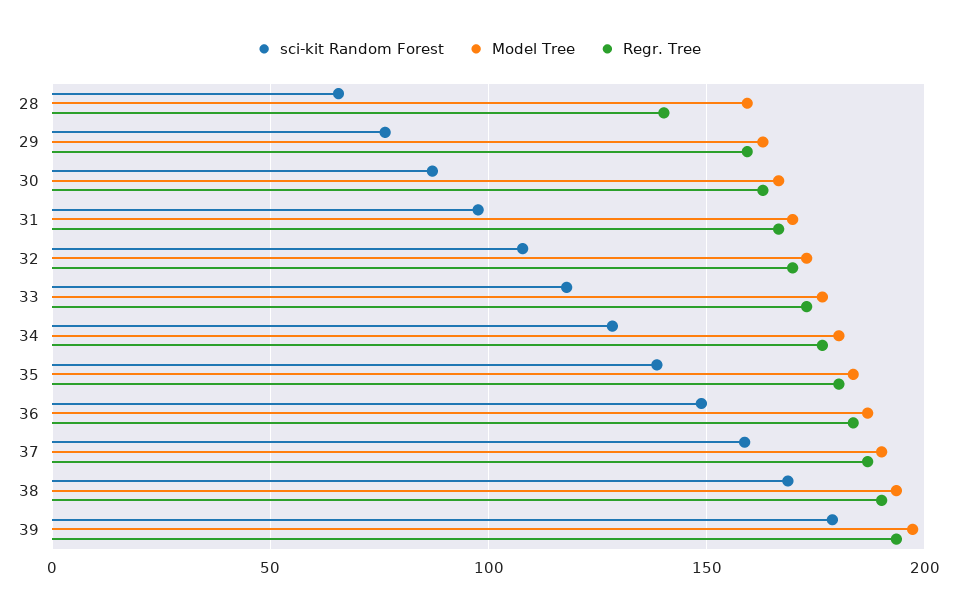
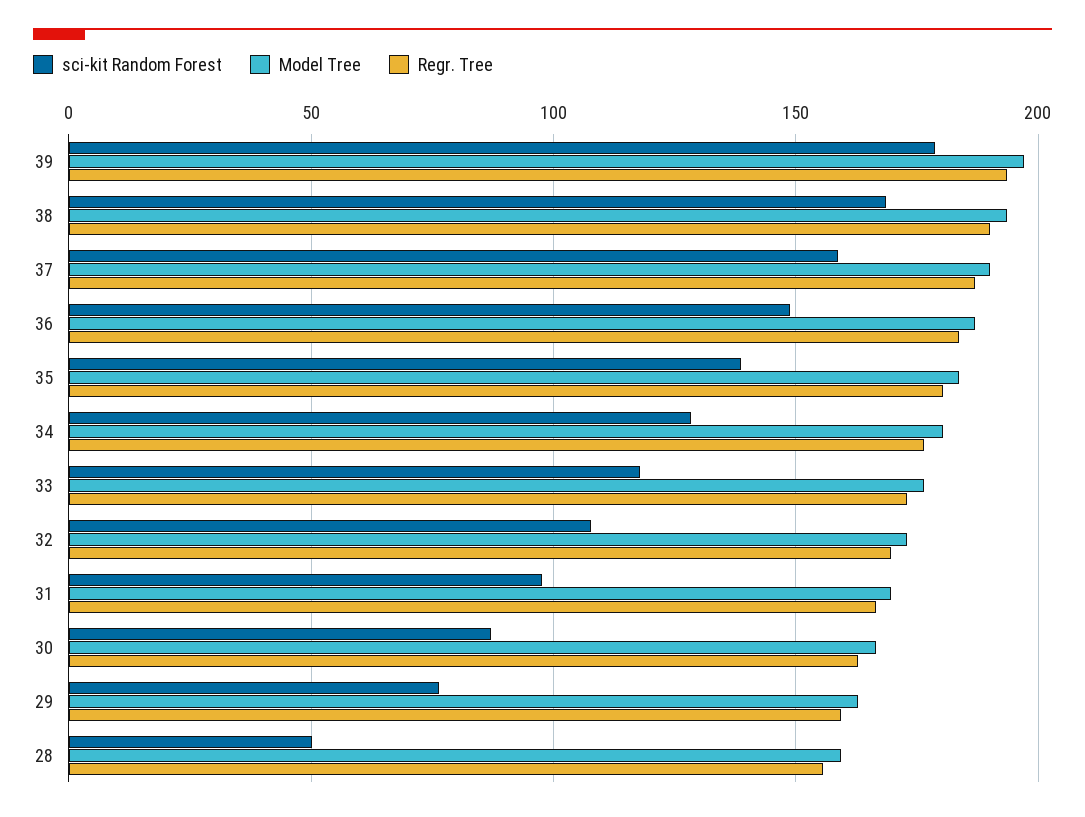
sci-kit Random Forest, 28: 65 -> 50
Regr. Tree, 28: 140 -> 155

